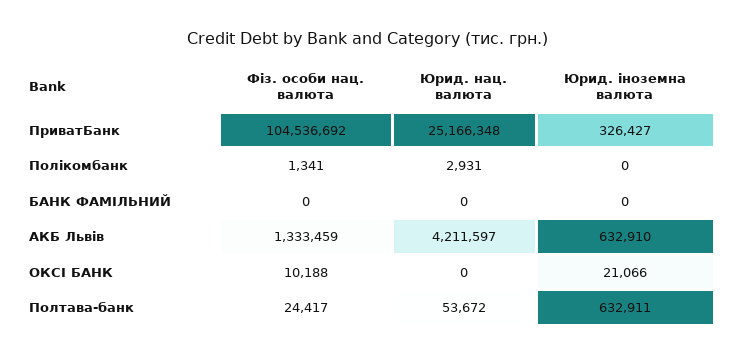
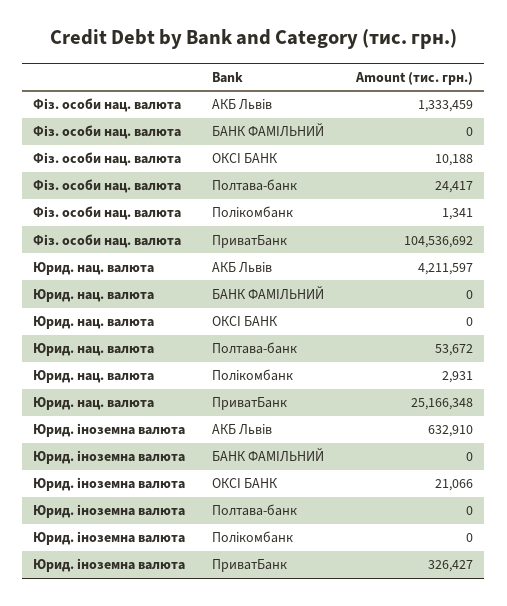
Юрид. іноземна валюта, Полтава-банк: 632911 -> 0

